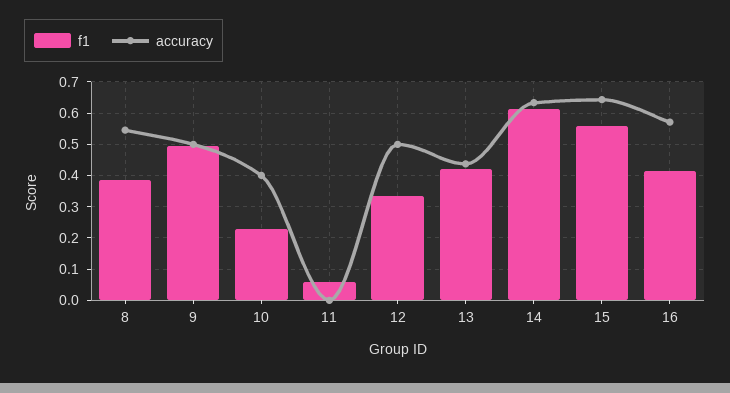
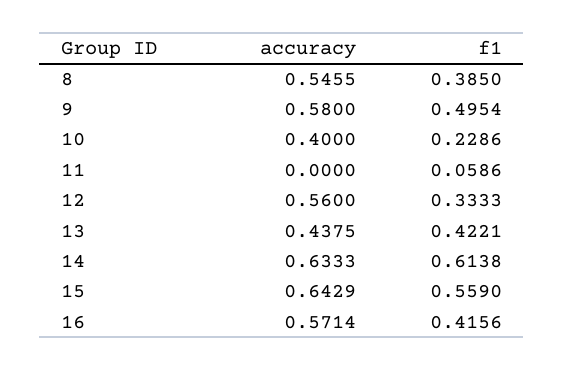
accuracy, 9: 0.5 -> 0.58
accuracy, 12: 0.5 -> 0.56

